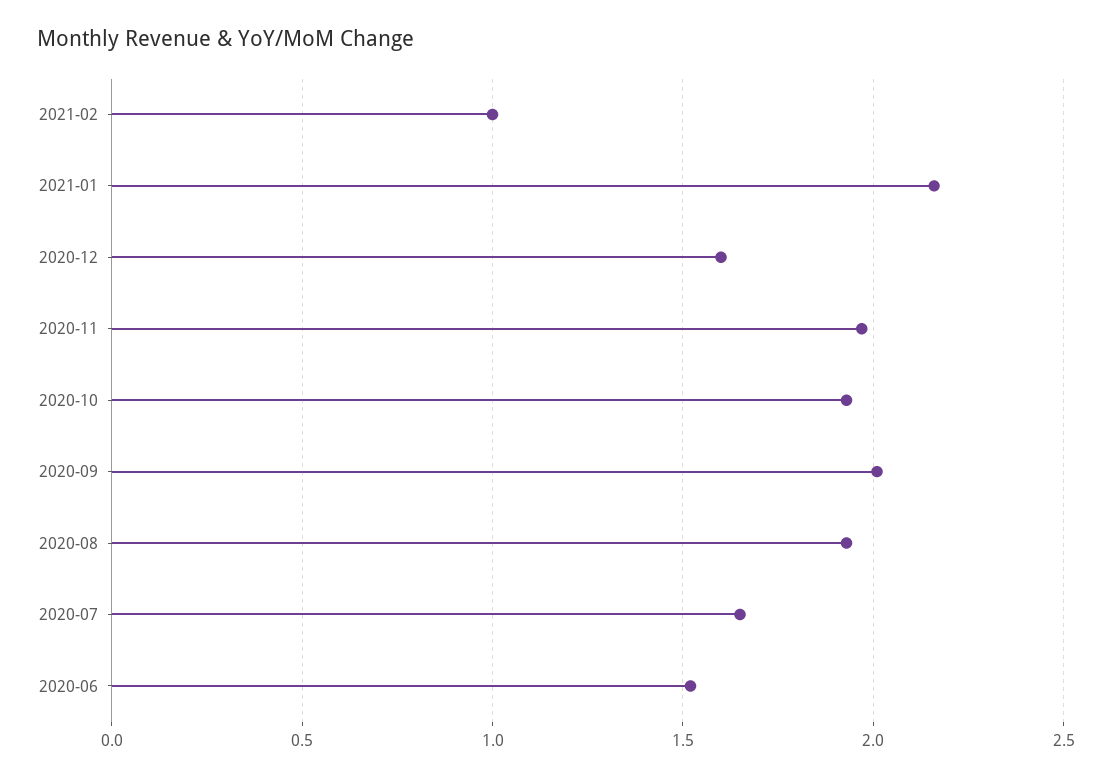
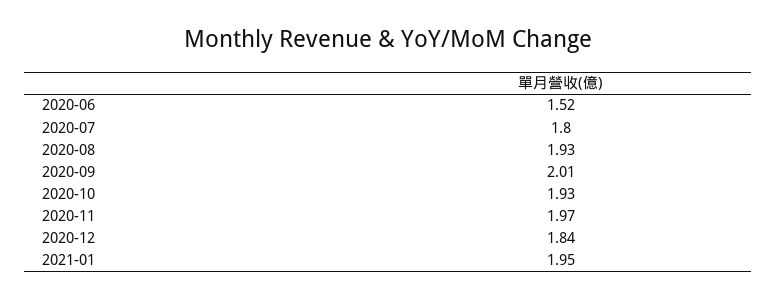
2021-02: 1 -> none
2021-01: 2.15 -> 1.95
2020-12: 1.6 -> 1.84
2020-07: 1.65 -> 1.8

